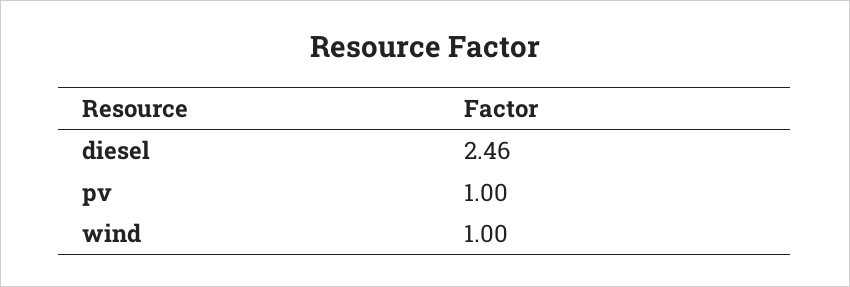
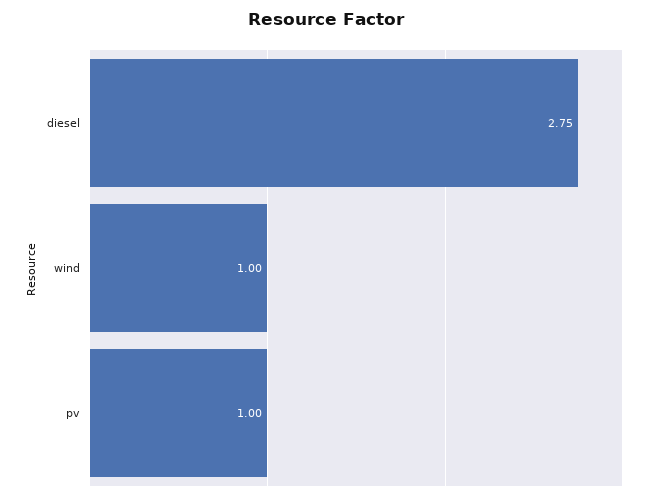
diesel: 2.46 -> 2.75

